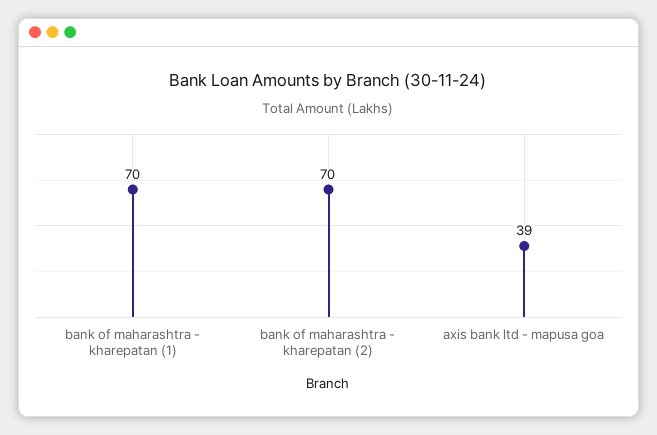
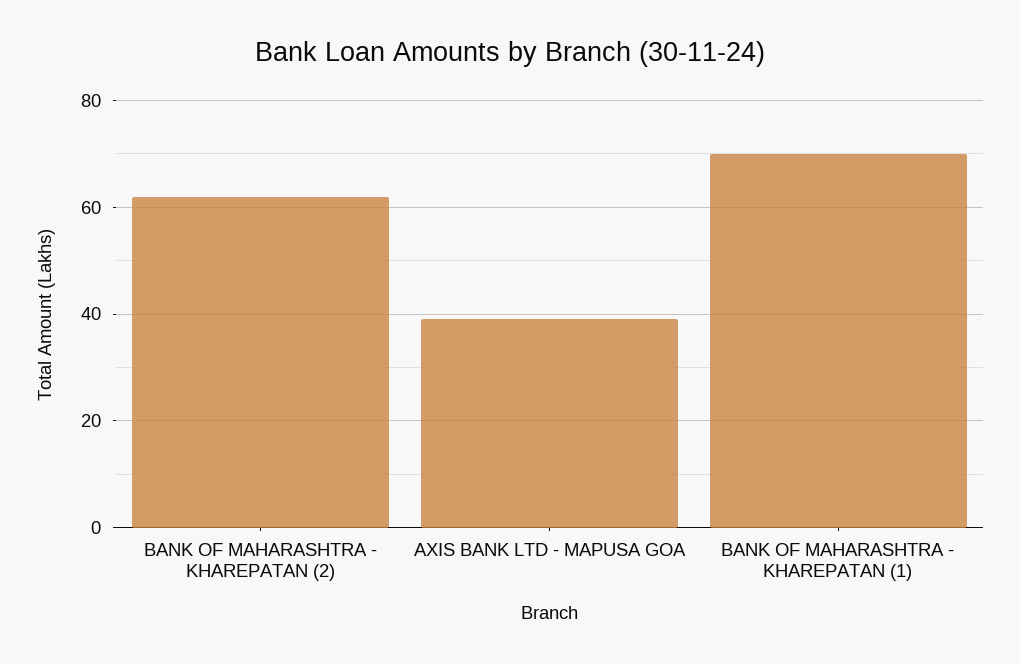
bank of maharashtra - kharepatan (2): 70 -> 62

